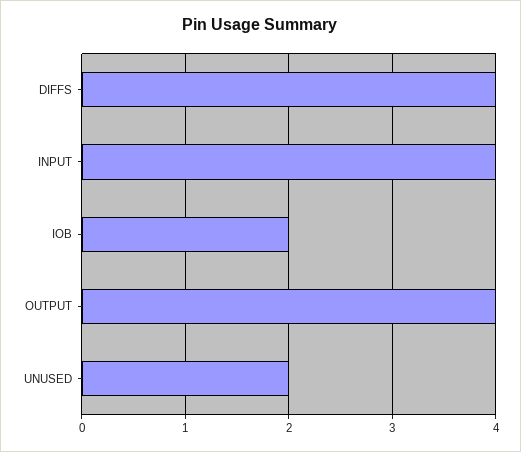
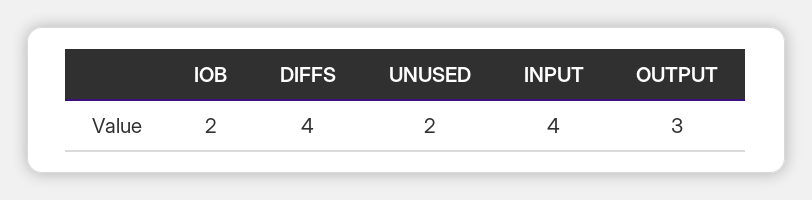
OUTPUT: 4 -> 3

